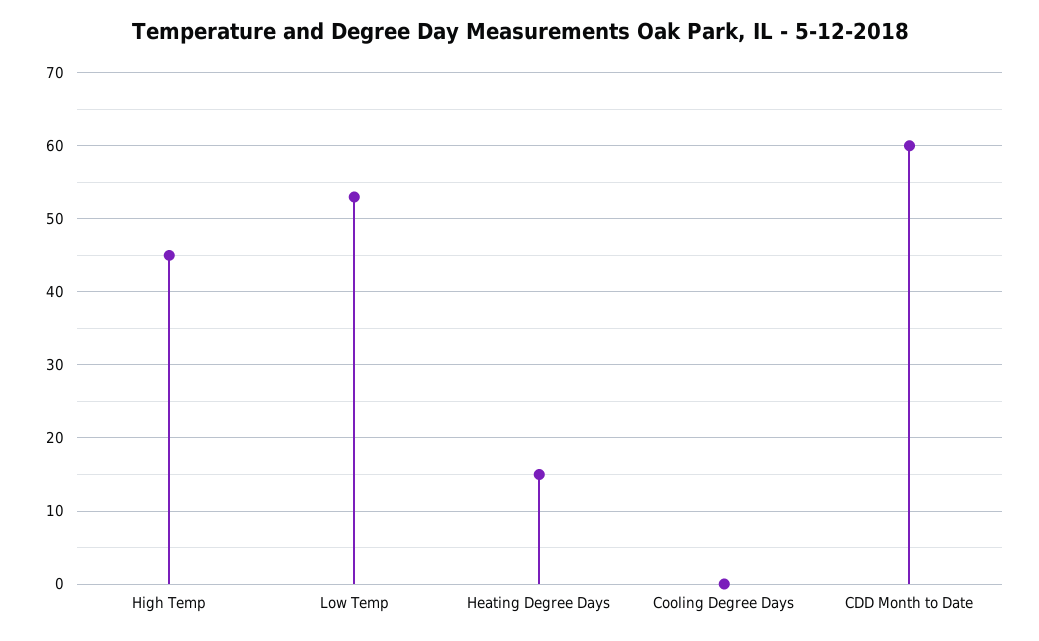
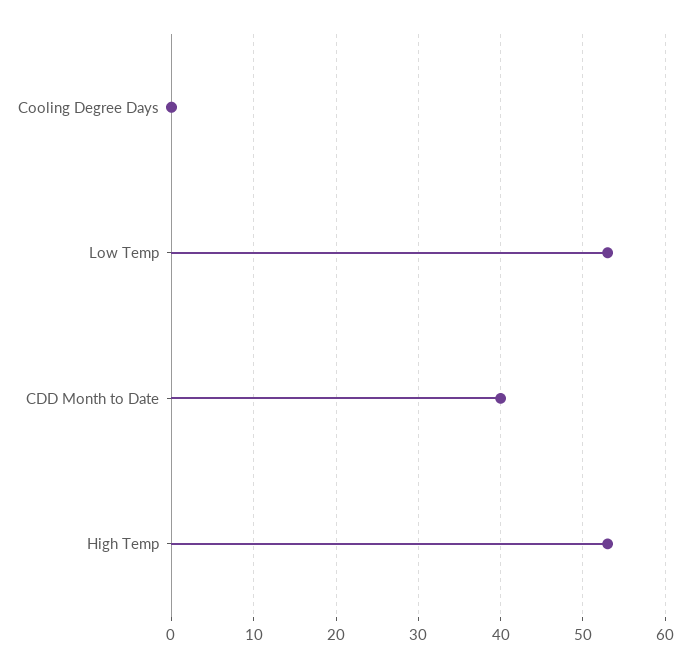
High Temp: 45 -> 53
Heating Degree Days: 15 -> none
CDD Month to Date: 60 -> 40

